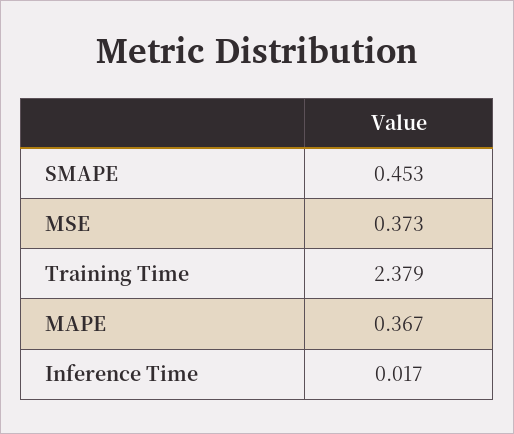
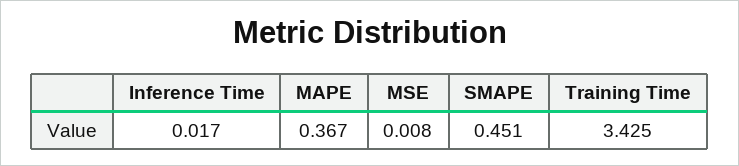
SMAPE: 0.453 -> 0.451
MSE: 0.373 -> 0.008
Training Time: 2.379 -> 3.425

